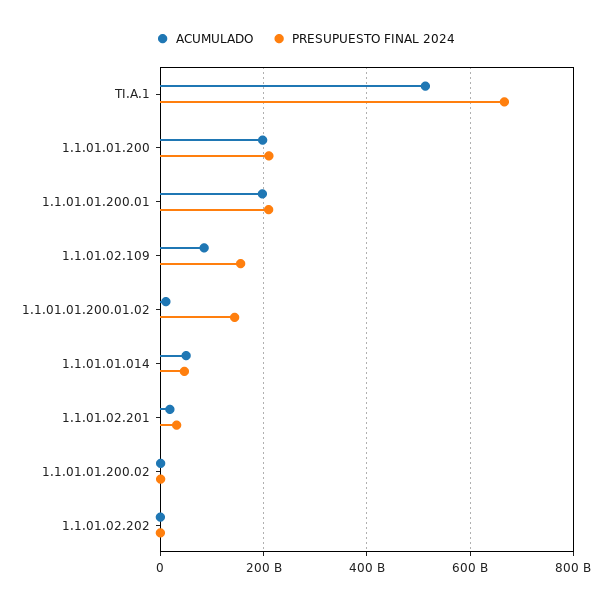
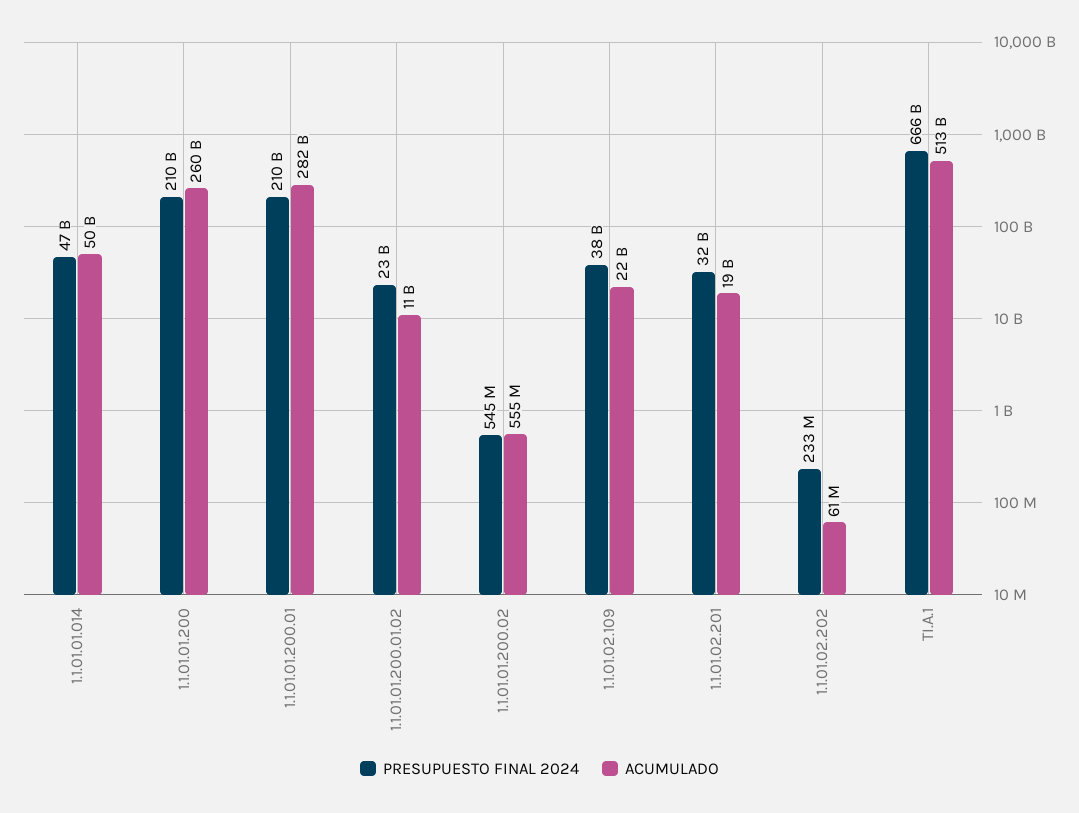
ACUMULADO, 1.1.01.01.200: 200000000000 -> 260000000000
ACUMULADO, 1.1.01.01.200.01: 200000000000 -> 282000000000
ACUMULADO, 1.1.01.02.109: 80000000000 -> 22000000000
PRESUPUESTO FINAL 2024, 1.1.01.02.109: 160000000000 -> 38000000000
PRESUPUESTO FINAL 2024, 1.1.01.01.200.01.02: 140000000000 -> 23000000000

